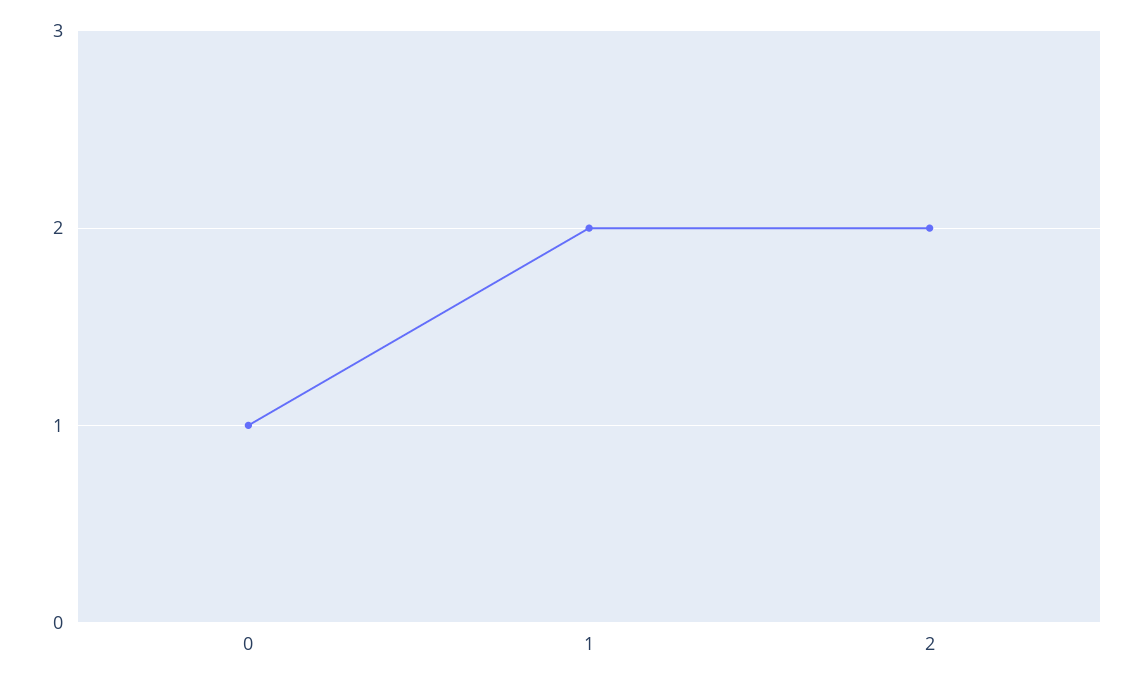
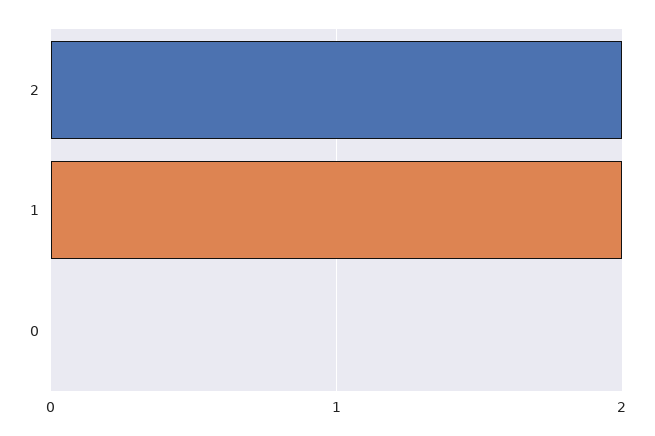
0: 1 -> 0

